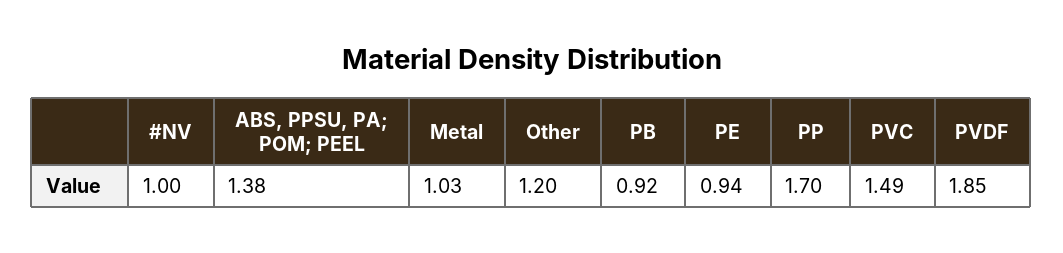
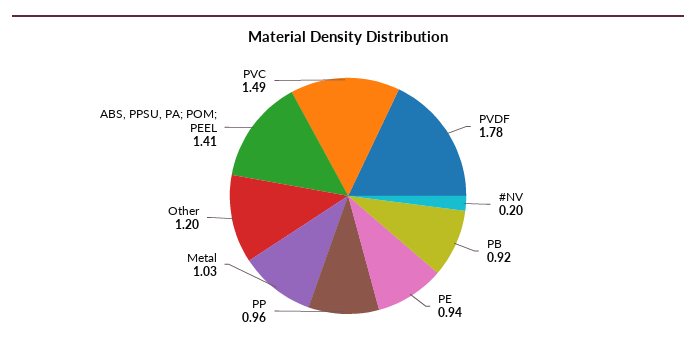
#NV: 1 -> 0.2
ABS, PPSU, PA; POM; PEEL: 1.38 -> 1.41
PP: 1.7 -> 0.96
PVDF: 1.85 -> 1.78

